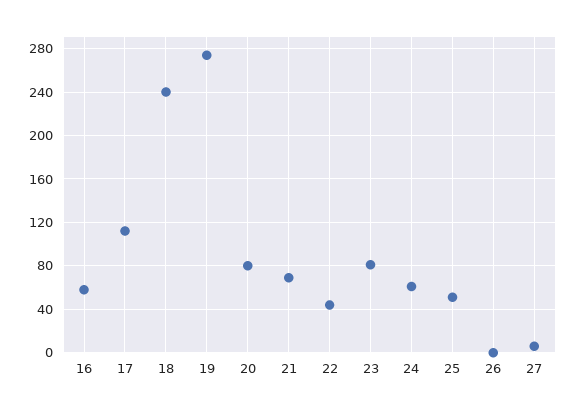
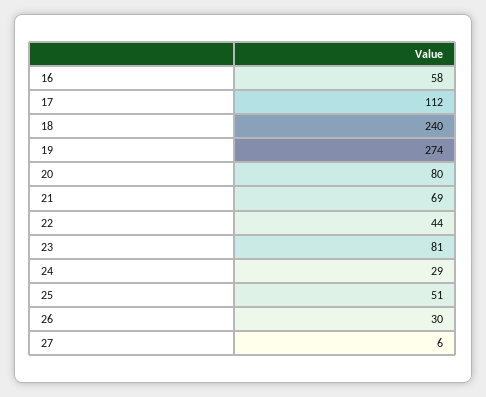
24: 60 -> 29
26: 0 -> 30

